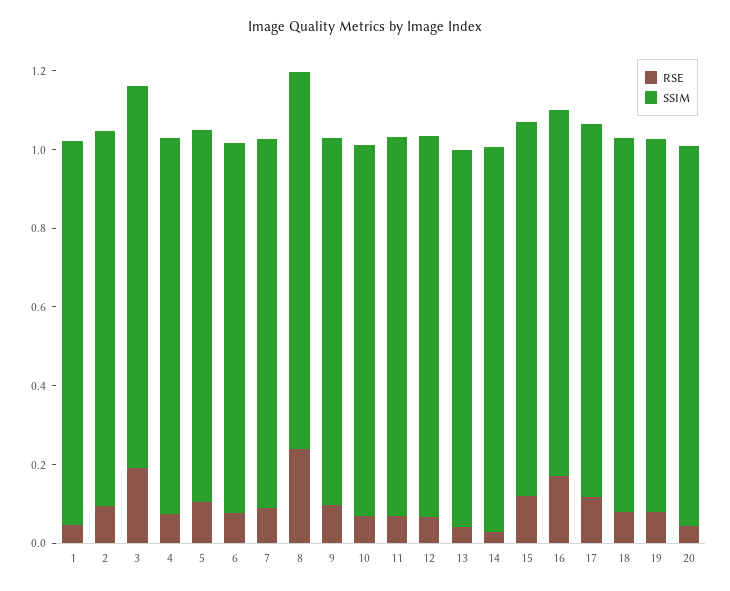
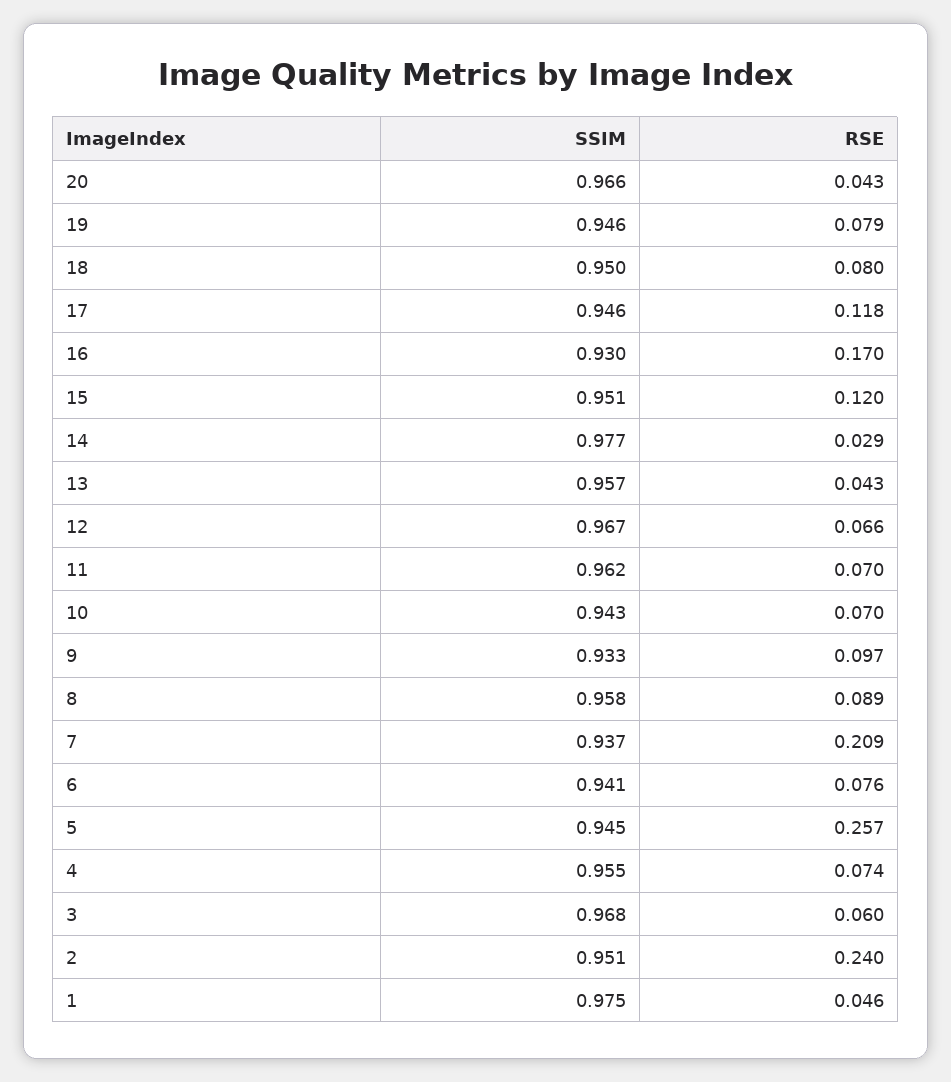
RSE, 2: 0.1 -> 0.24
RSE, 3: 0.2 -> 0.06
RSE, 5: 0.1 -> 0.257
RSE, 7: 0.1 -> 0.209
RSE, 8: 0.25 -> 0.089

